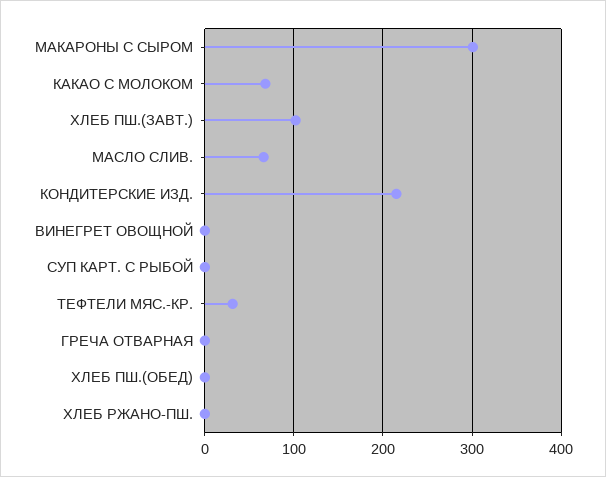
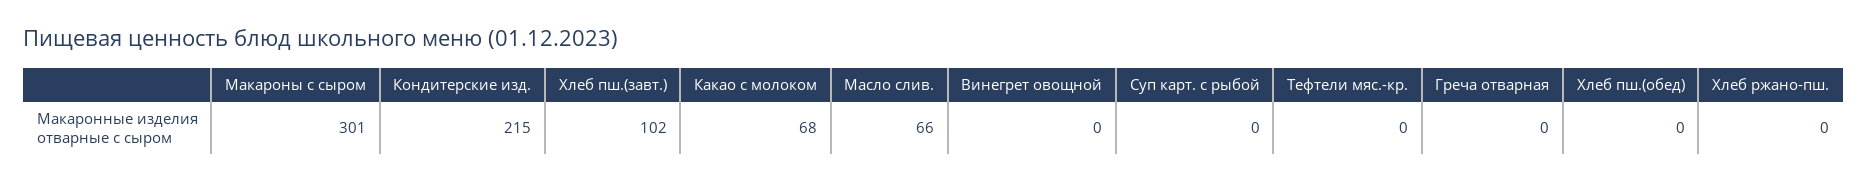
ТЕФТЕЛИ МЯС.-КР.: 30 -> 0

